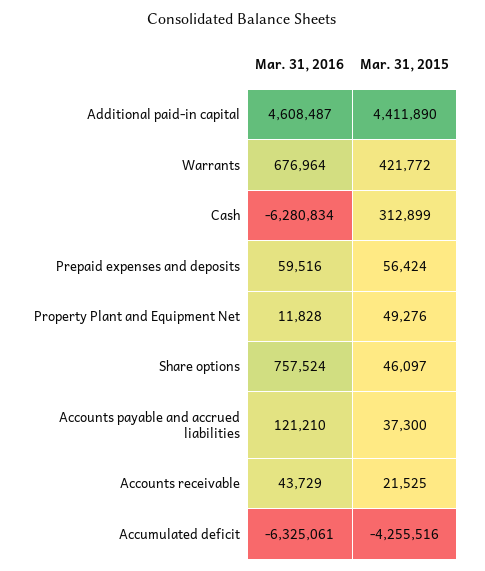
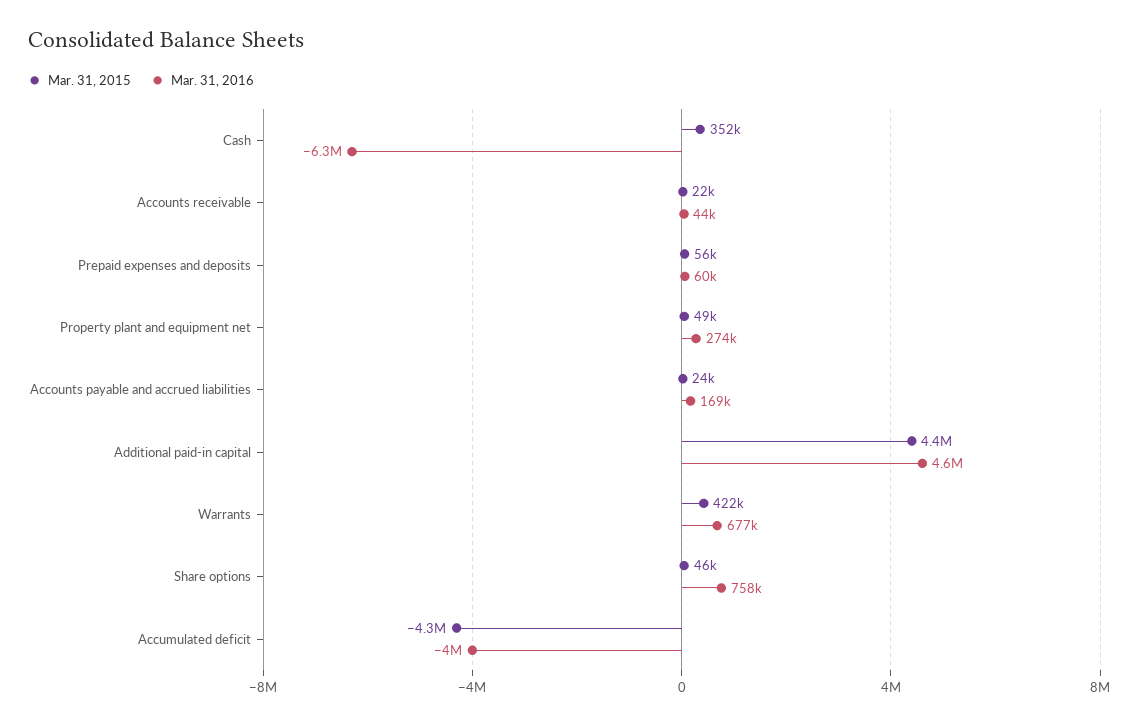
Mar. 31, 2015, Cash: 312899 -> 352000
Mar. 31, 2016, Property Plant and Equipment Net: 11828 -> 274000
Mar. 31, 2016, Accounts payable and accrued liabilities: 121210 -> 169000
Mar. 31, 2015, Accounts payable and accrued liabilities: 37300 -> 24000
Mar. 31, 2016, Accumulated deficit: -6325061 -> -4000000

